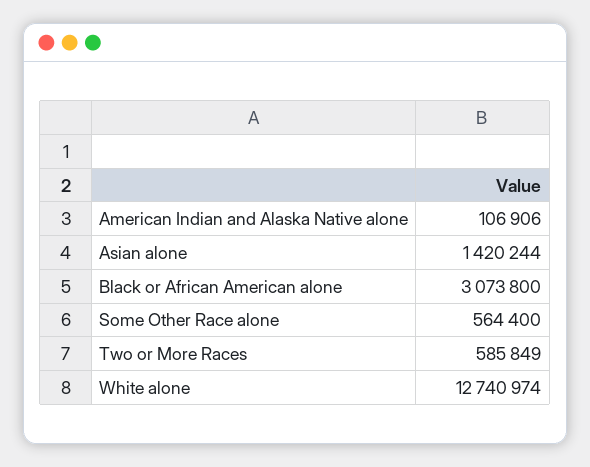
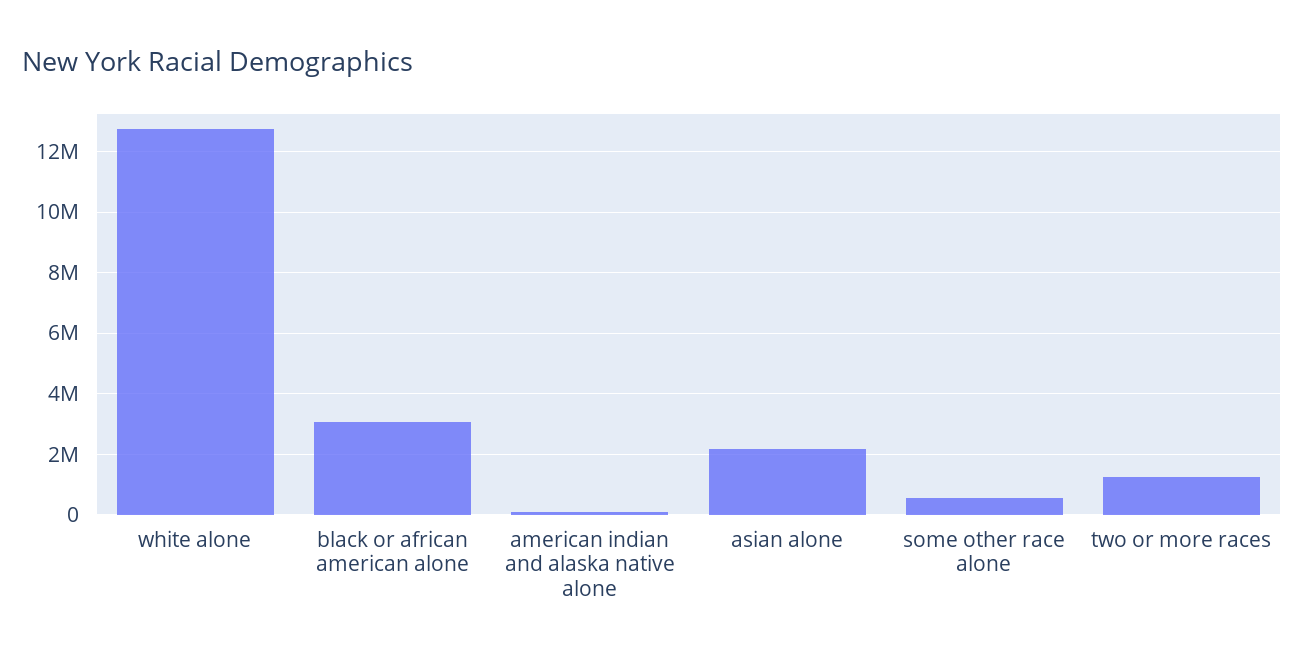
Asian alone: 1420244 -> 2200000
Two or More Races: 585849 -> 1200000

